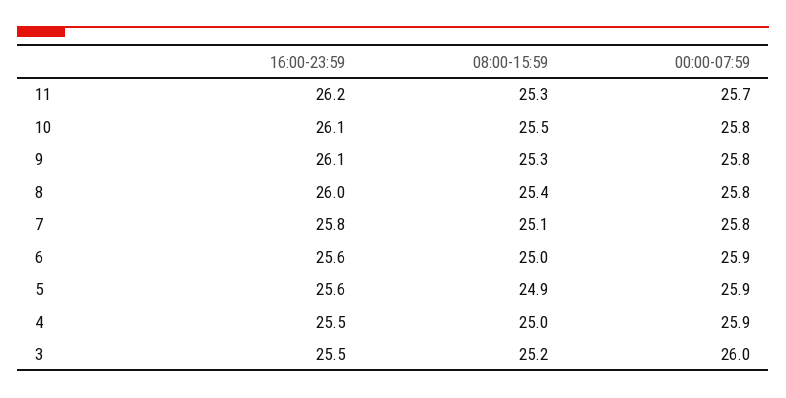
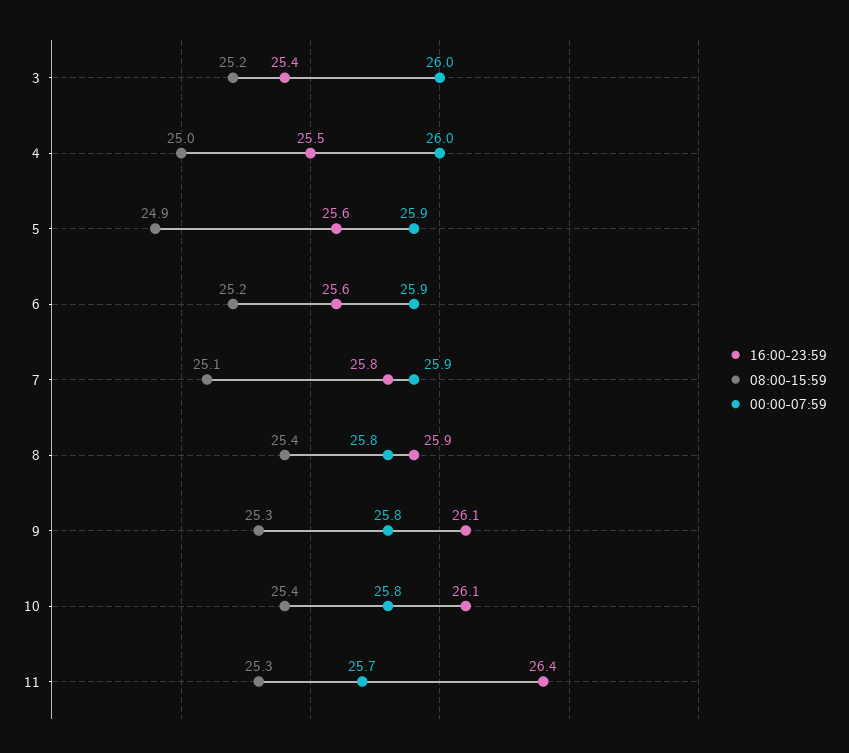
16:00-23:59, 11: 26.2 -> 26.4
08:00-15:59, 10: 25.5 -> 25.4
16:00-23:59, 8: 26 -> 25.9
00:00-07:59, 7: 25.8 -> 25.9
08:00-15:59, 6: 25 -> 25.2
00:00-07:59, 4: 25.9 -> 26
16:00-23:59, 3: 25.5 -> 25.4

